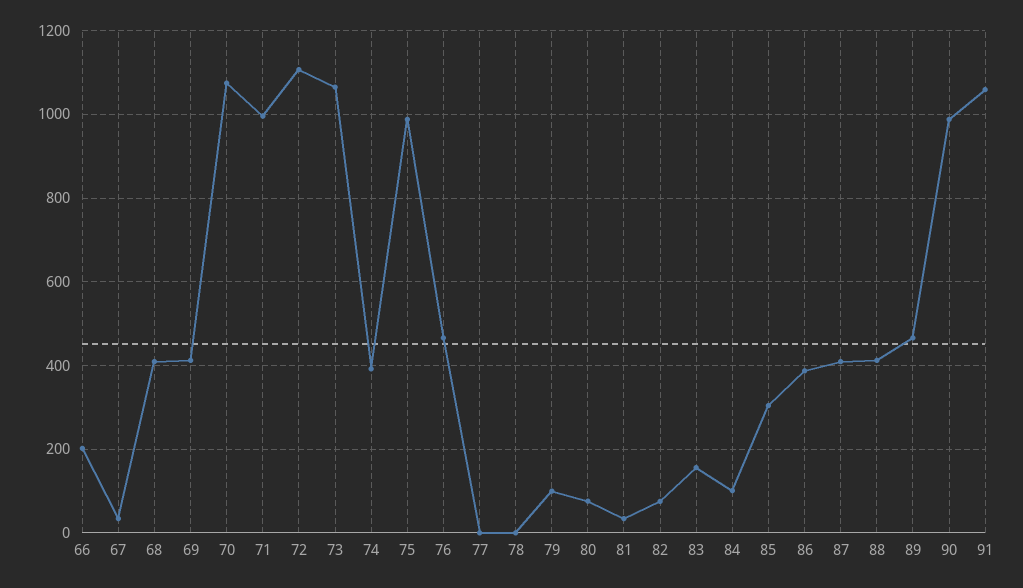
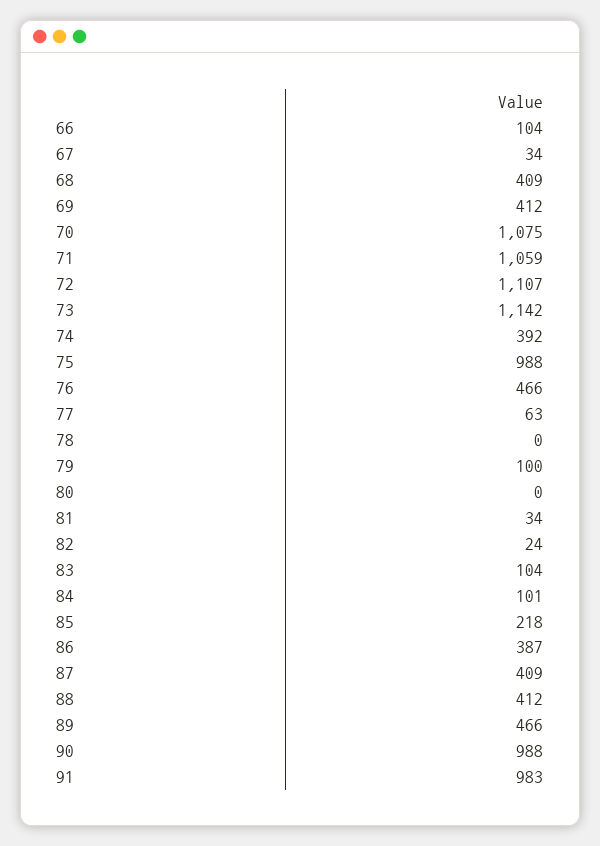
66: 200 -> 104
71: 1000 -> 1059
73: 1060 -> 1142
77: 0 -> 63
80: 80 -> 0
82: 80 -> 24
83: 160 -> 104
85: 300 -> 218
91: 1060 -> 983

